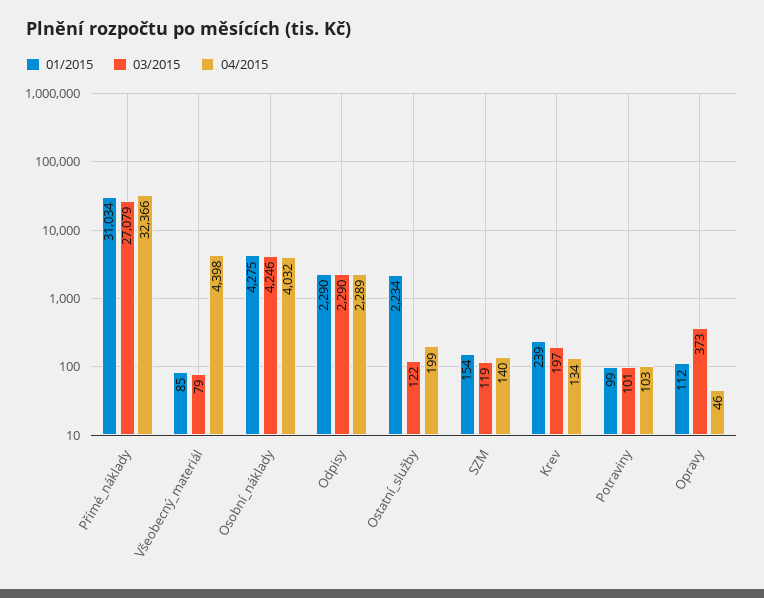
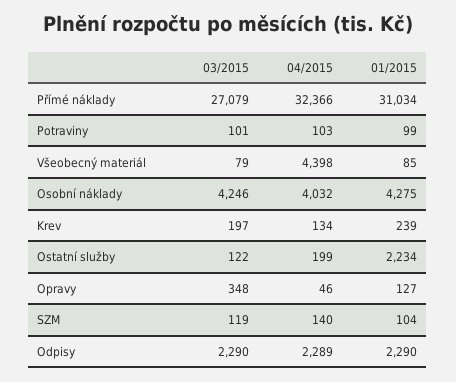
01/2015, SZM: 154 -> 104
01/2015, Opravy: 112 -> 127
03/2015, Opravy: 373 -> 348

